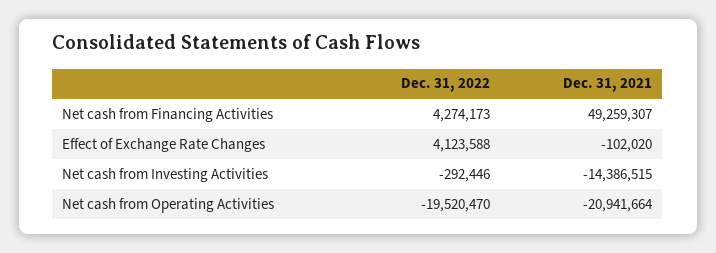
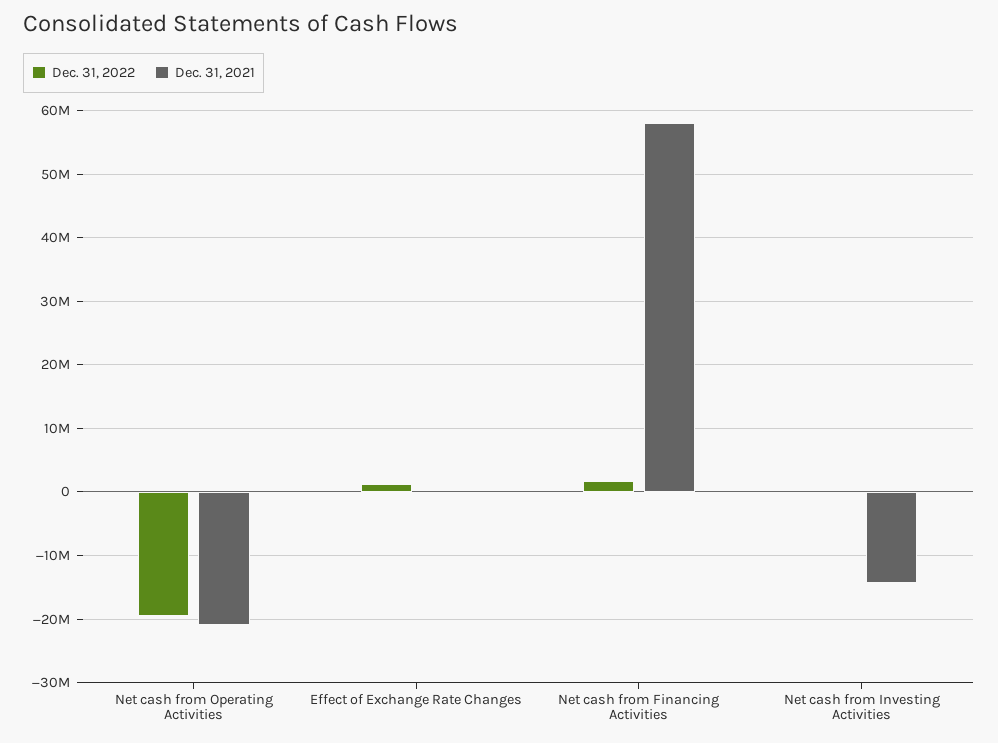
Dec. 31, 2022, Net cash from Financing Activities: 4274173 -> 2000000
Dec. 31, 2021, Net cash from Financing Activities: 49259307 -> 58000000
Dec. 31, 2022, Effect of Exchange Rate Changes: 4123588 -> 1000000

